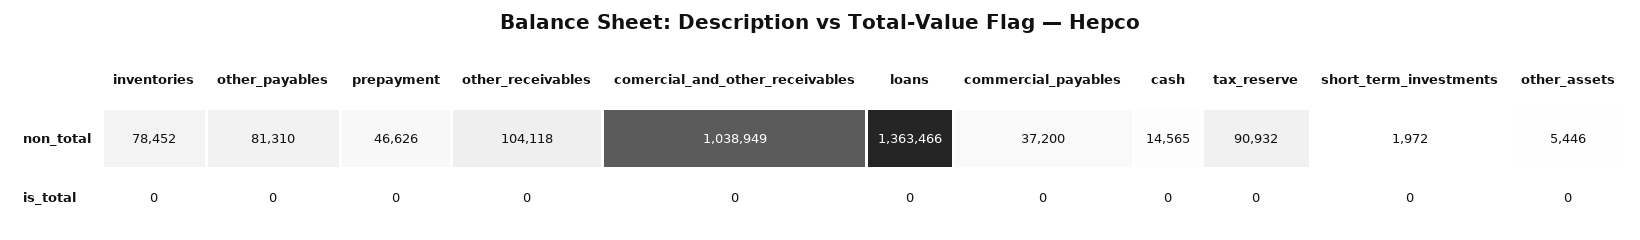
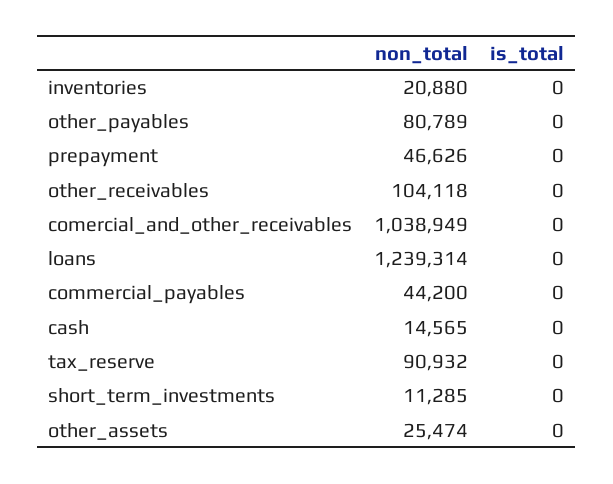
inventories, non_total: 78452 -> 20880
other_payables, non_total: 81310 -> 80789
loans, non_total: 1363466 -> 1239314
commercial_payables, non_total: 37200 -> 44200
short_term_investments, non_total: 1972 -> 11285
other_assets, non_total: 5446 -> 25474

